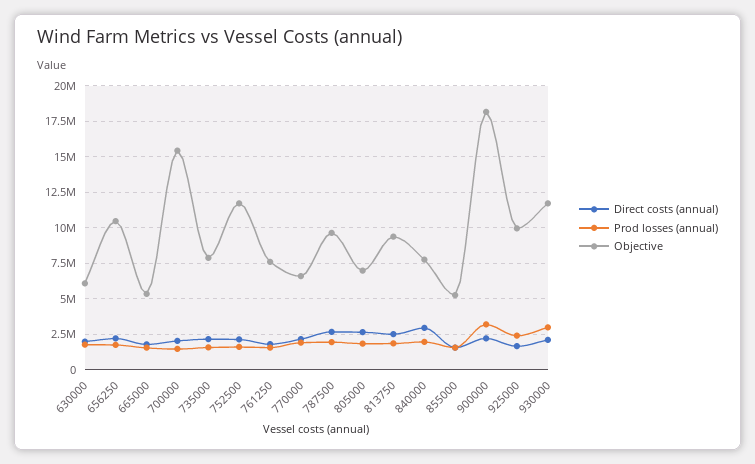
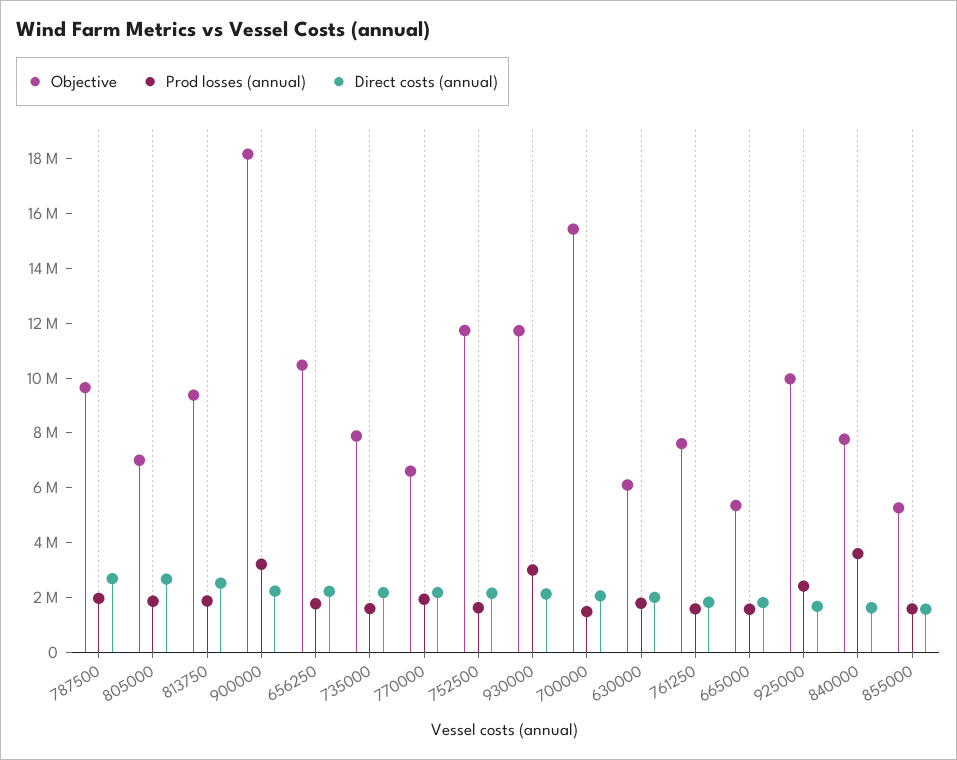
Direct costs (annual), 840000: 3000000 -> 1500000
Prod losses (annual), 840000: 2000000 -> 3500000

